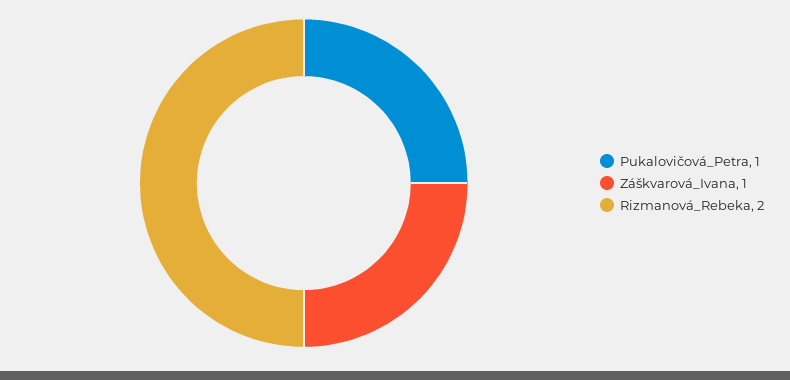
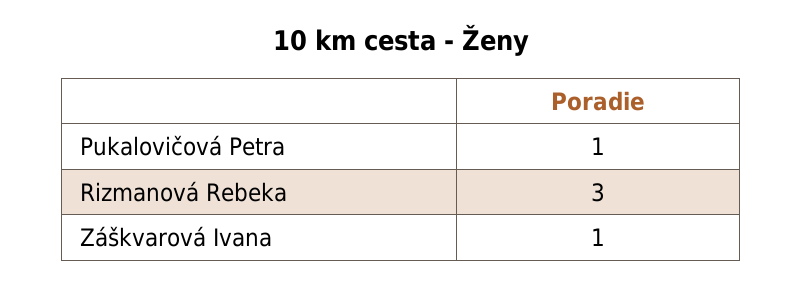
Rizmanová_Rebeka: 2 -> 3

